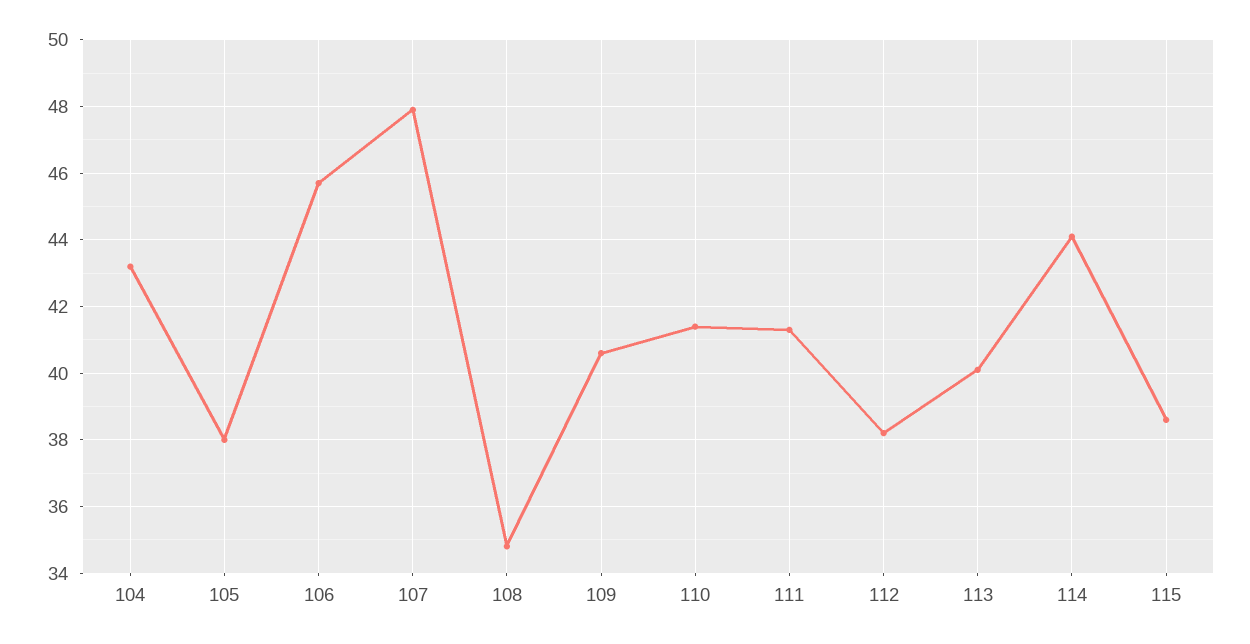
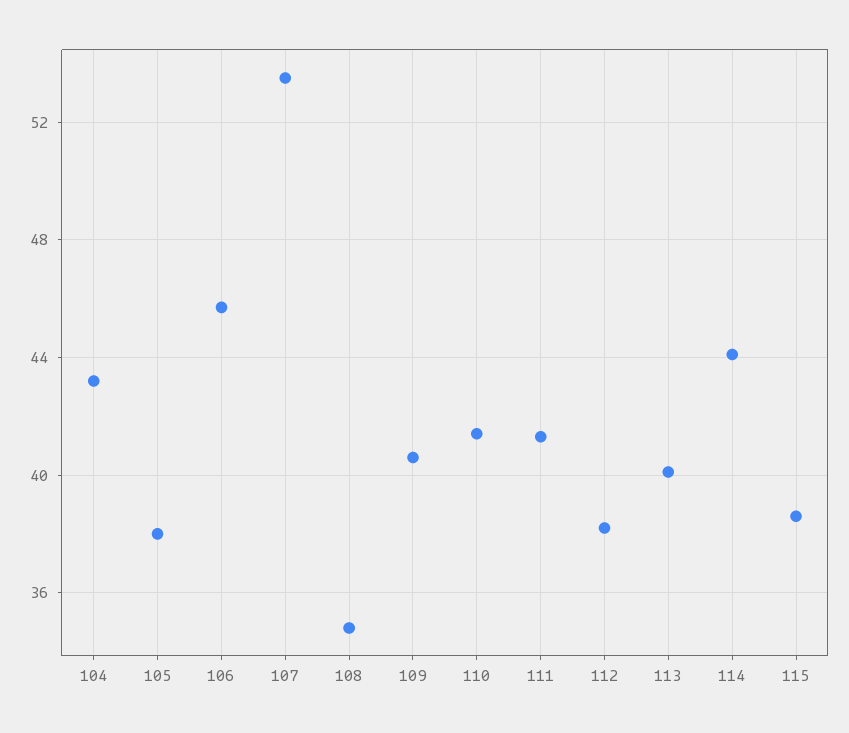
107: 48 -> 53.5

